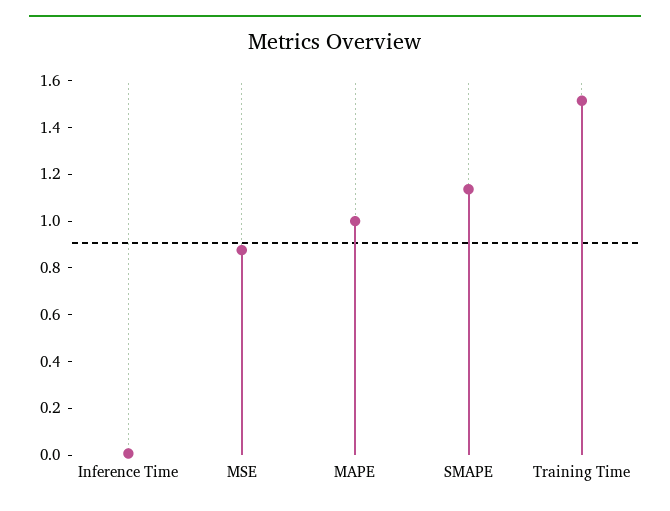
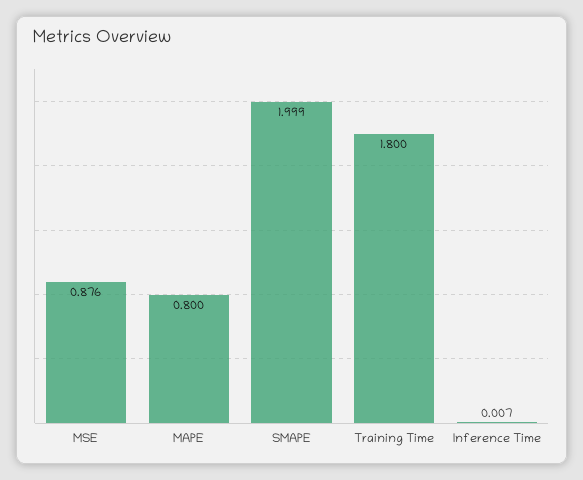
MAPE: 1 -> 0.8
SMAPE: 1.15 -> 1.999
Training Time: 1.5 -> 1.8

